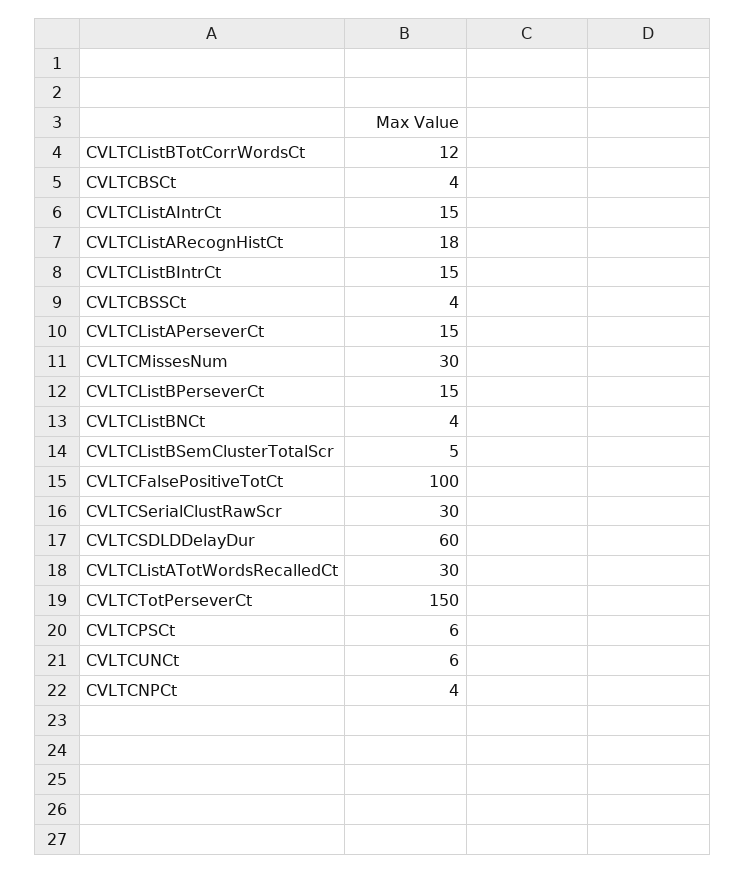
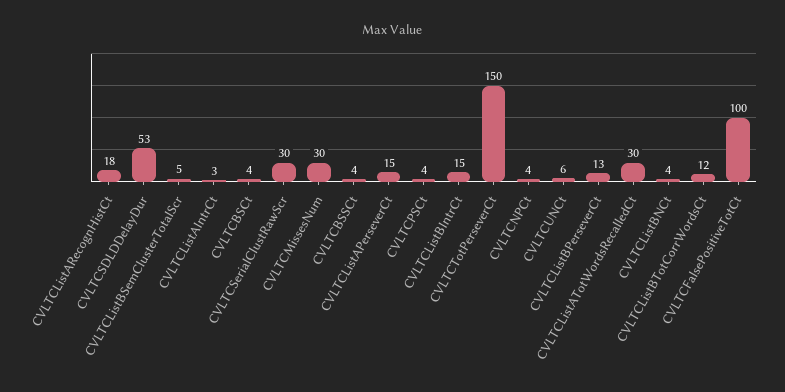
CVLTCListAIntrCt: 15 -> 3
CVLTCListBPerseverCt: 15 -> 13
CVLTCSDLDDelayDur: 60 -> 53
CVLTCPSCt: 6 -> 4

